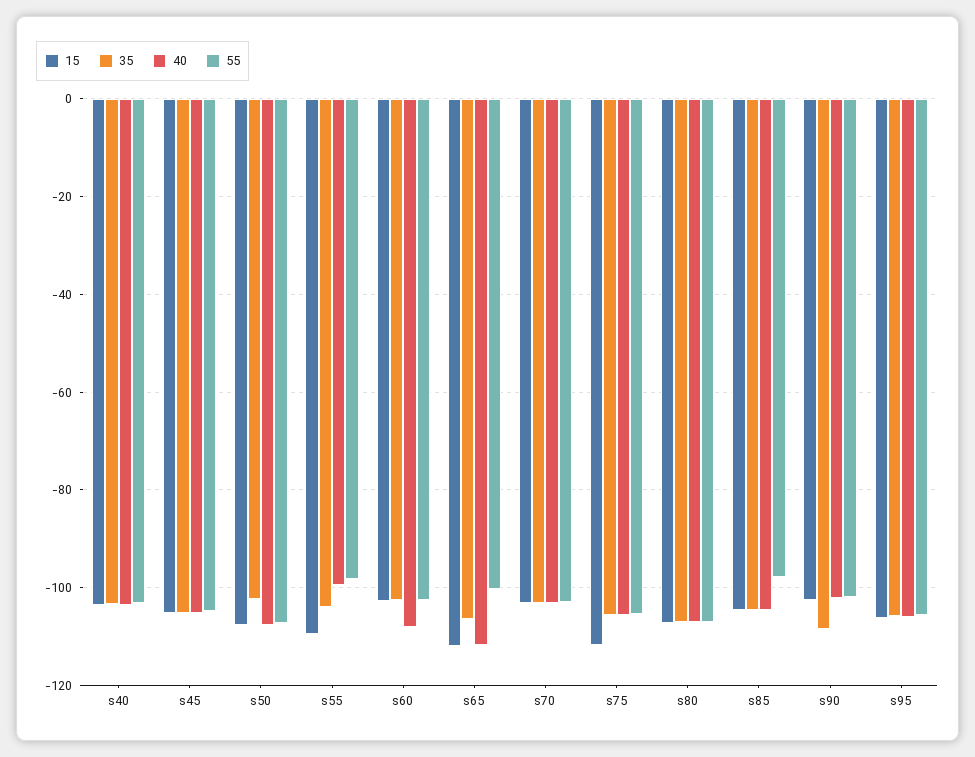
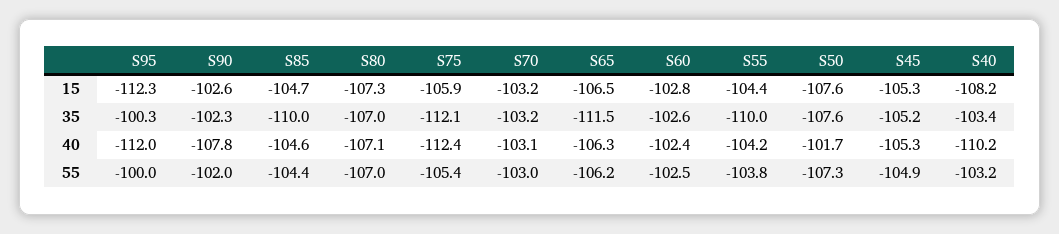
15, s40: -104 -> -108.2
40, s40: -104 -> -110.2
35, s50: -102 -> -107.6
40, s50: -108 -> -101.7
15, s55: -110 -> -104.4
35, s55: -104 -> -110
40, s55: -100 -> -104.2
55, s55: -98 -> -103.8
40, s60: -108 -> -102.4
15, s65: -112 -> -106.5
35, s65: -106 -> -111.5
40, s65: -112 -> -106.3
55, s65: -100 -> -106.2
15, s75: -112 -> -105.9
35, s75: -106 -> -112.1
40, s75: -106 -> -112.4
35, s85: -104 -> -110
55, s85: -98 -> -104.4
35, s90: -108 -> -102.3
40, s90: -102 -> -107.8
15, s95: -106 -> -112.3
35, s95: -106 -> -100.3
40, s95: -106 -> -112
55, s95: -106 -> -100

